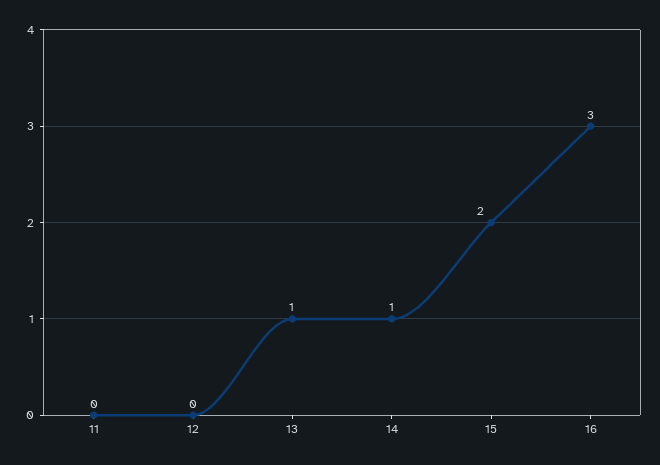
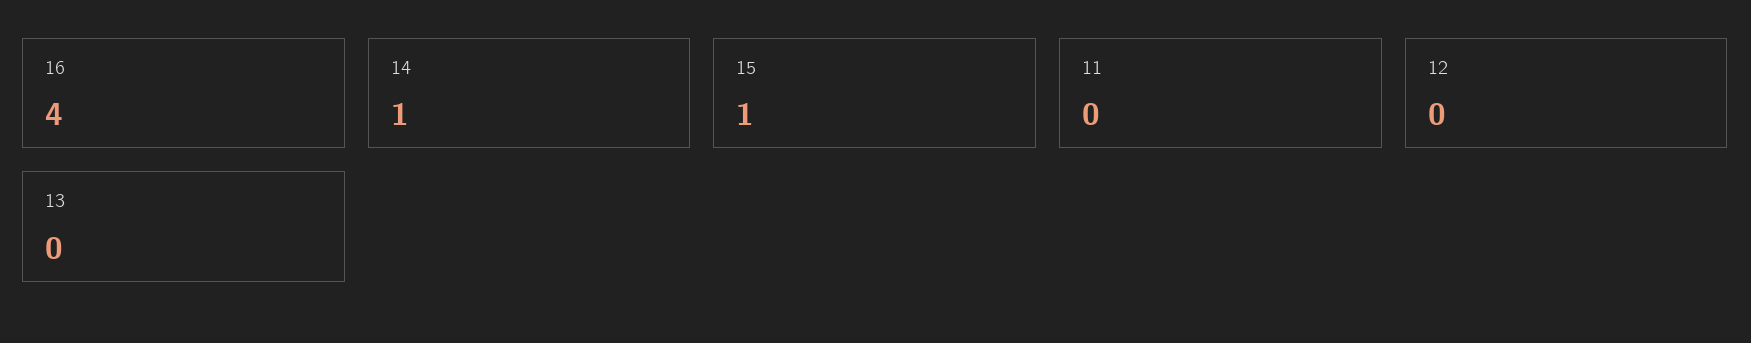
13: 1 -> 0
15: 2 -> 1
16: 3 -> 4

